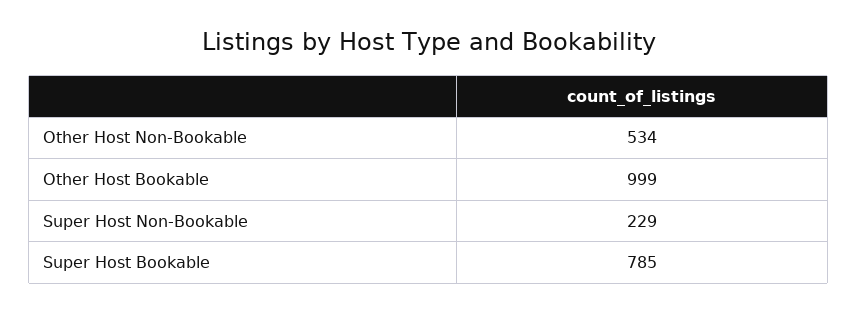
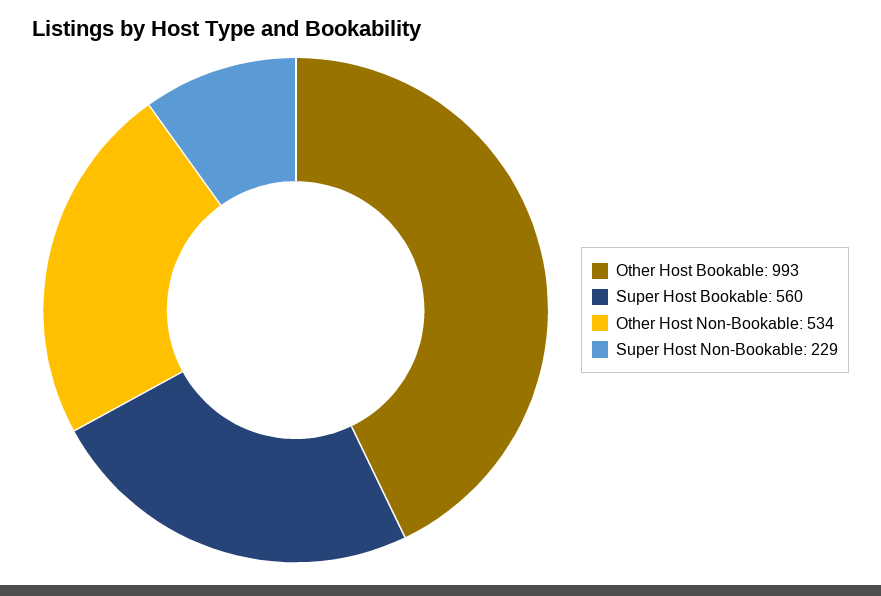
Other Host Bookable: 999 -> 993
Super Host Bookable: 785 -> 560

